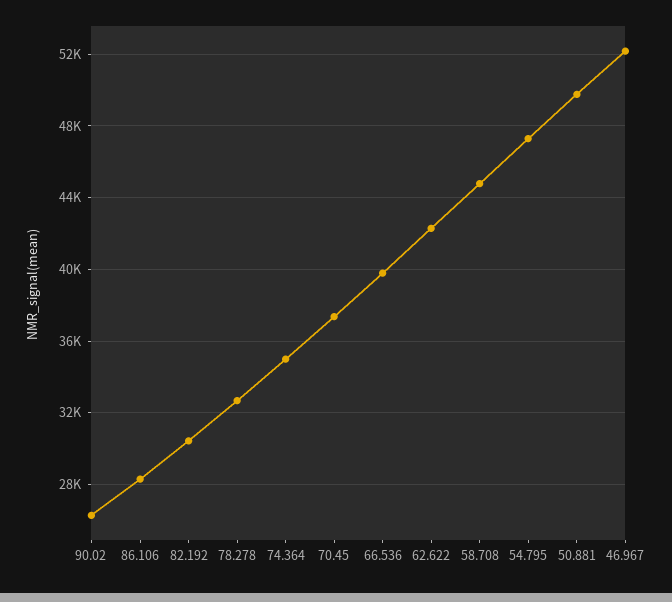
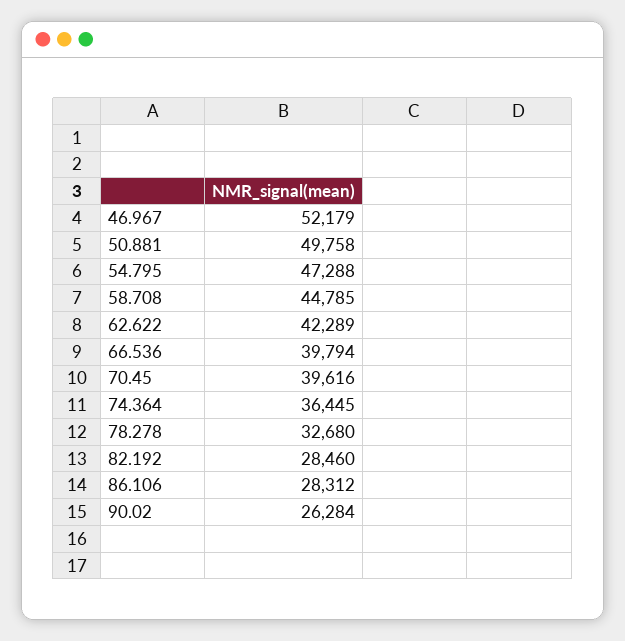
82.192: 30500 -> 28460
74.364: 35000 -> 36445
70.45: 37500 -> 39616

